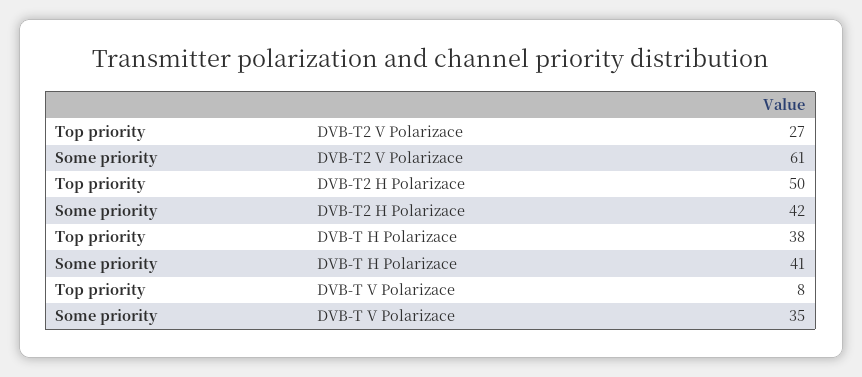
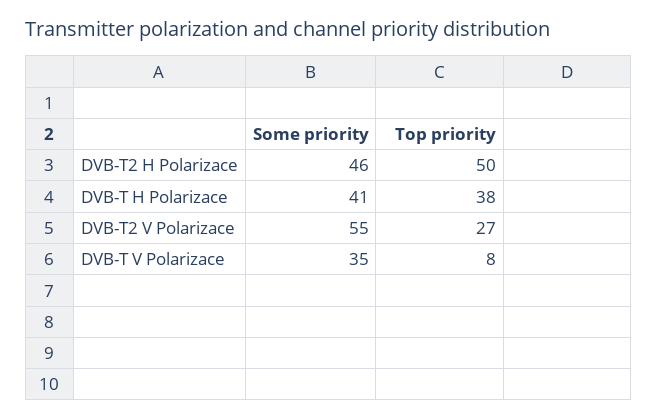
Some priority, DVB-T2 V Polarizace: 61 -> 55
Some priority, DVB-T2 H Polarizace: 42 -> 46

